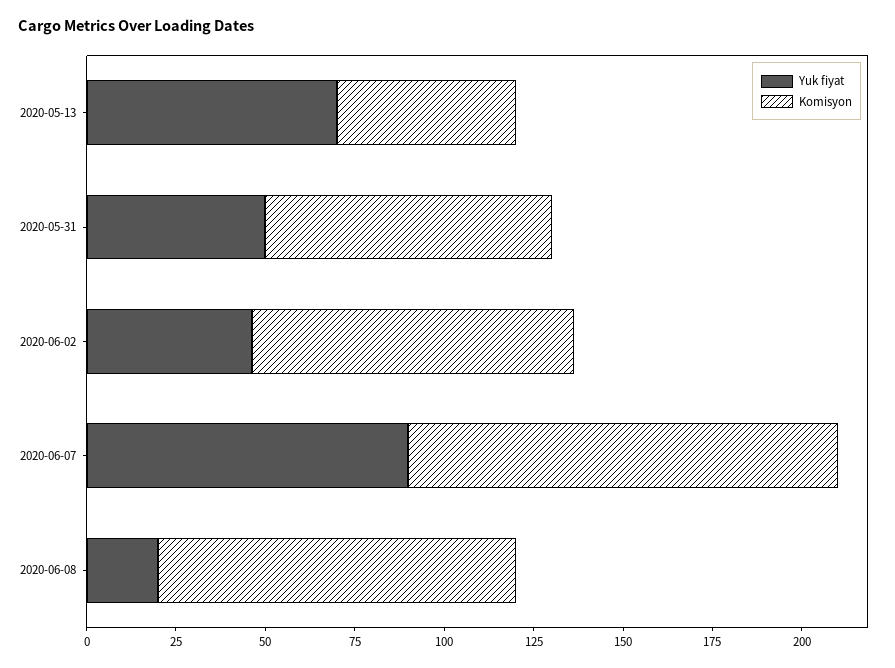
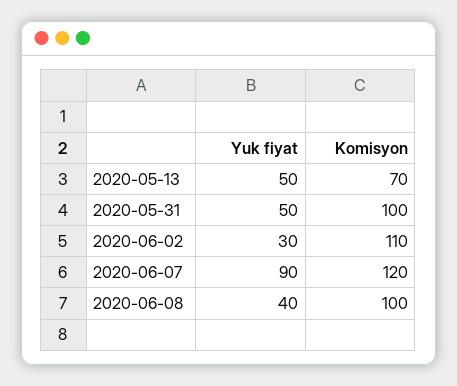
Yuk fiyat, 2020-05-13: 70 -> 50
Komisyon, 2020-05-13: 50 -> 70
Komisyon, 2020-05-31: 80 -> 100
Yuk fiyat, 2020-06-02: 45 -> 30
Komisyon, 2020-06-02: 90 -> 110
Yuk fiyat, 2020-06-08: 20 -> 40

